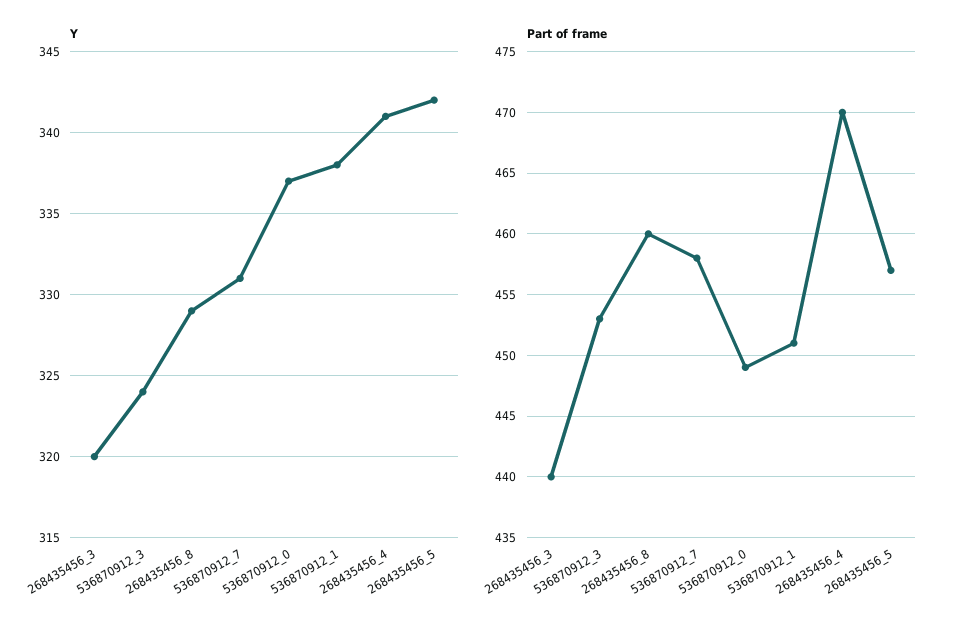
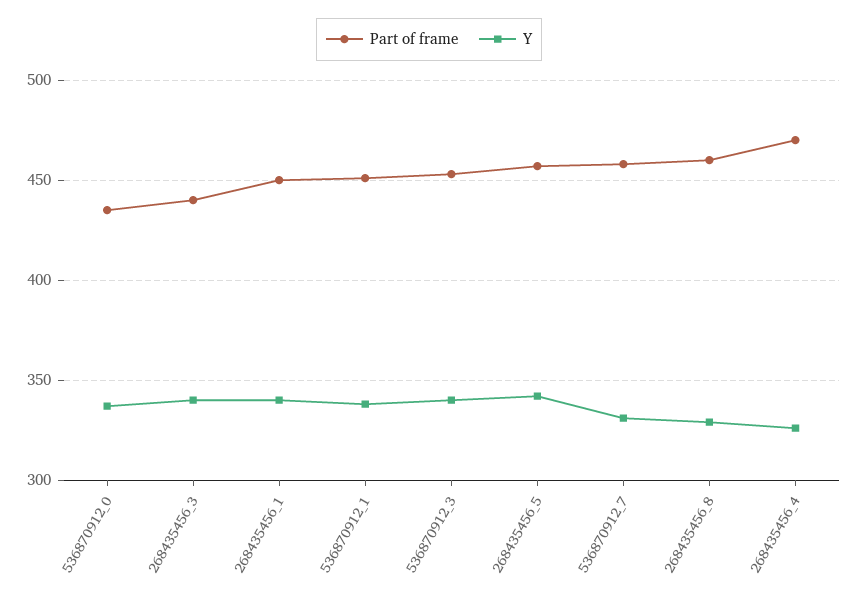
Y, 268435456_3: 320 -> 340
Y, 536870912_3: 324 -> 340
Y, 268435456_4: 341 -> 325
Part of frame, 536870912_0: 449 -> 435
Part of frame, 268435456_1: none -> 450
Y, 268435456_1: none -> 340

